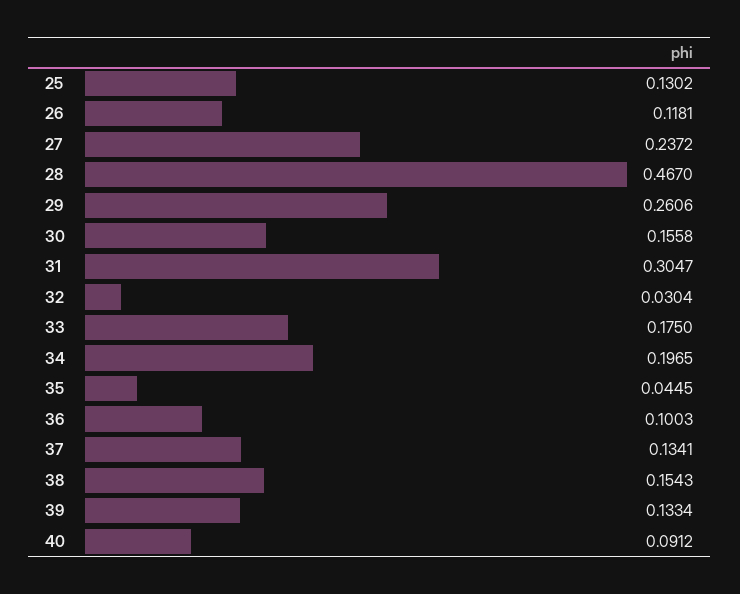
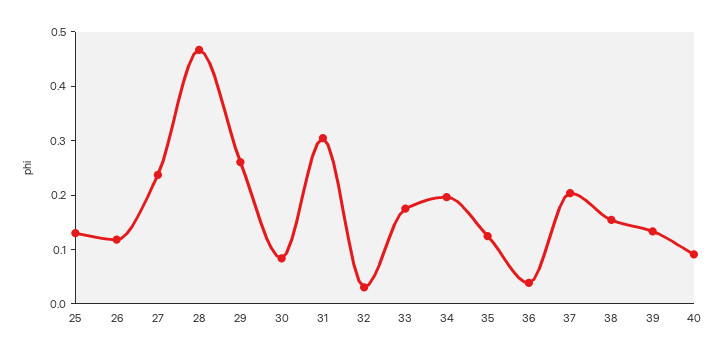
30: 0.1558 -> 0.08
35: 0.0445 -> 0.12
36: 0.1003 -> 0.04
37: 0.1341 -> 0.2

